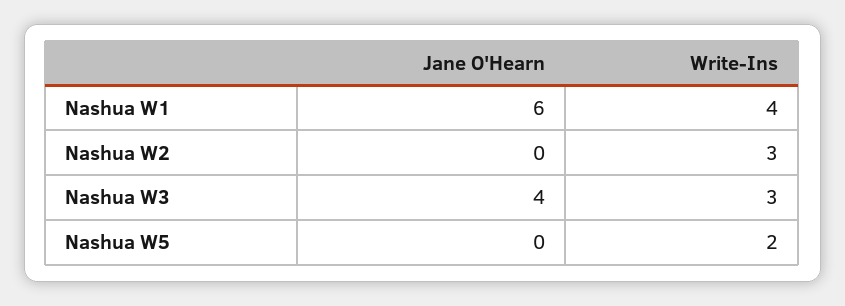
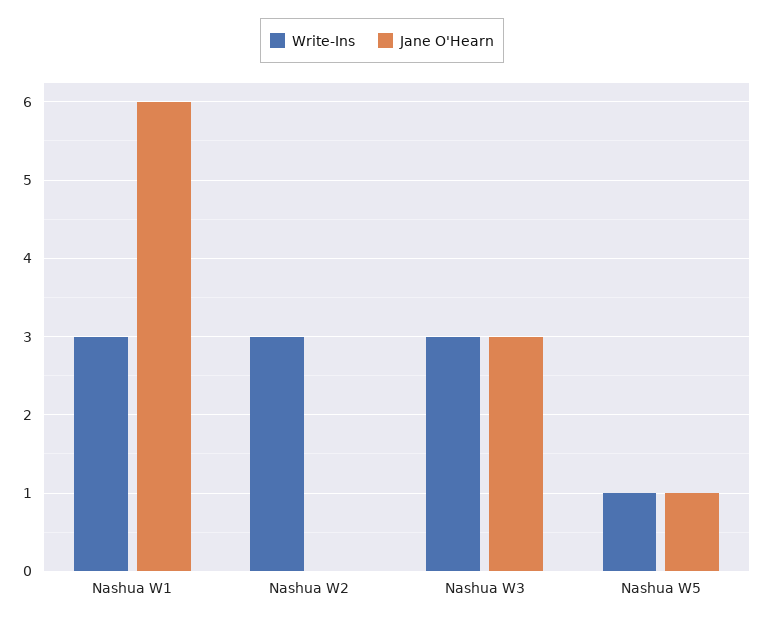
Write-Ins, Nashua W1: 4 -> 3
Jane O'Hearn, Nashua W3: 4 -> 3
Jane O'Hearn, Nashua W5: 0 -> 1
Write-Ins, Nashua W5: 2 -> 1

